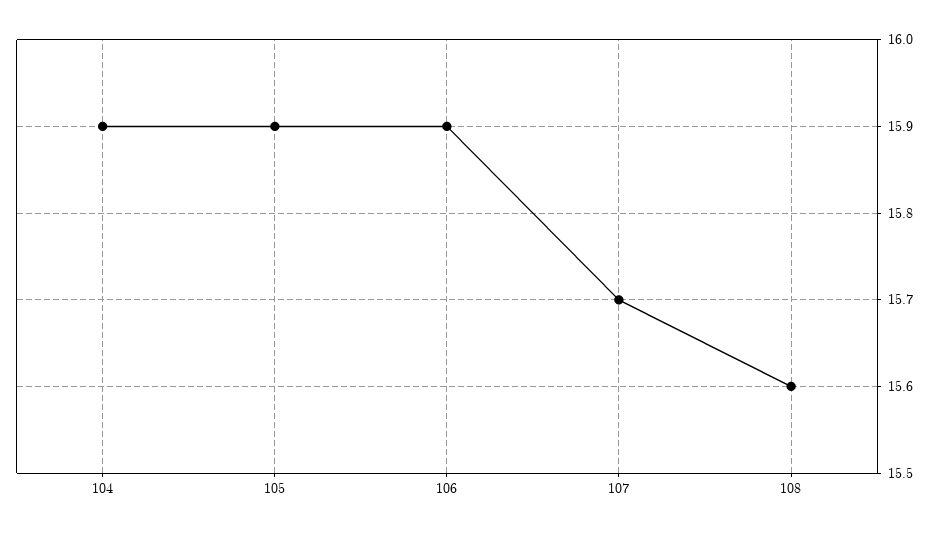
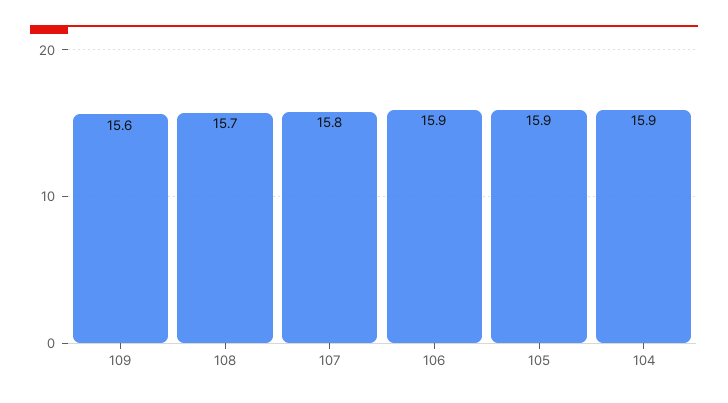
107: 15.7 -> 15.8
108: 15.6 -> 15.7
109: none -> 15.6

